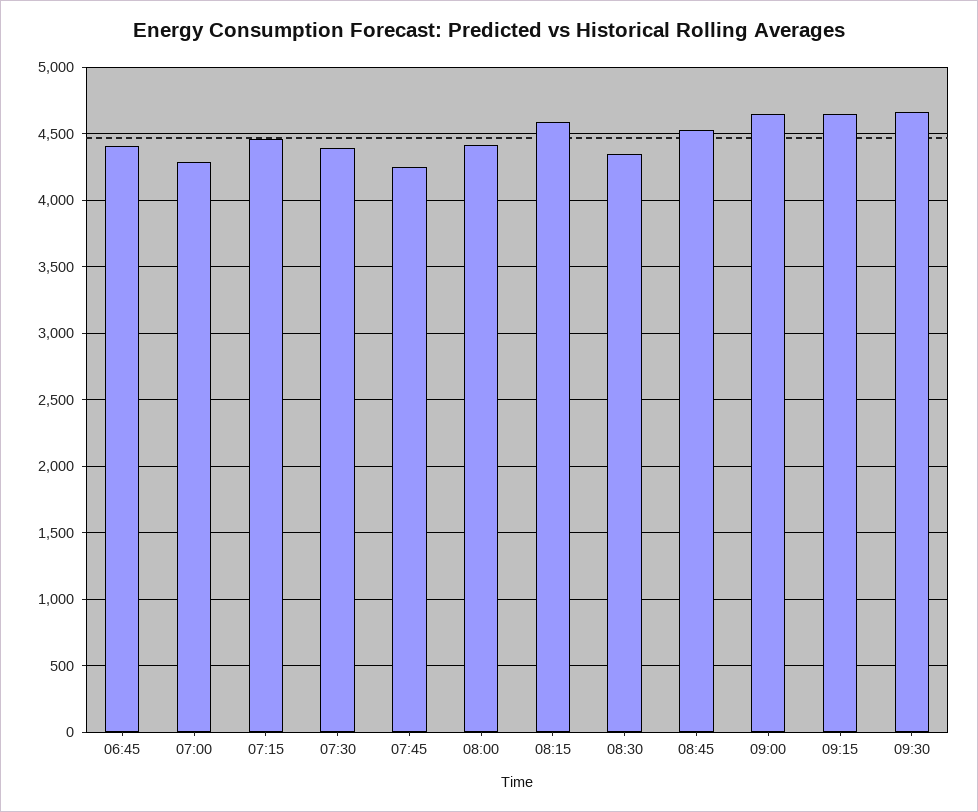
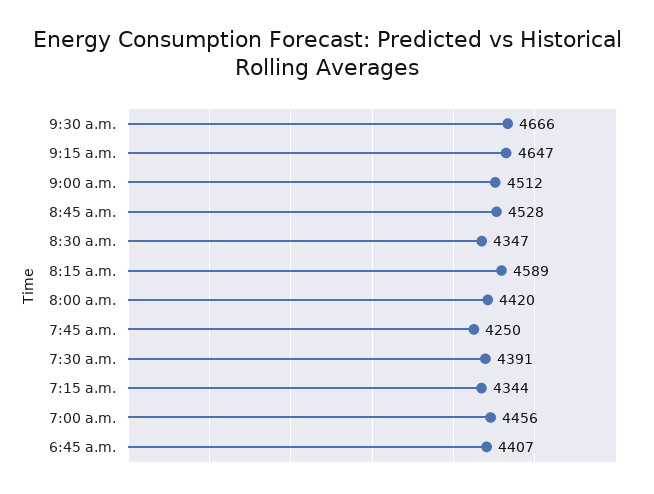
07:00: 4300 -> 4456
07:15: 4450 -> 4344
09:00: 4650 -> 4512

